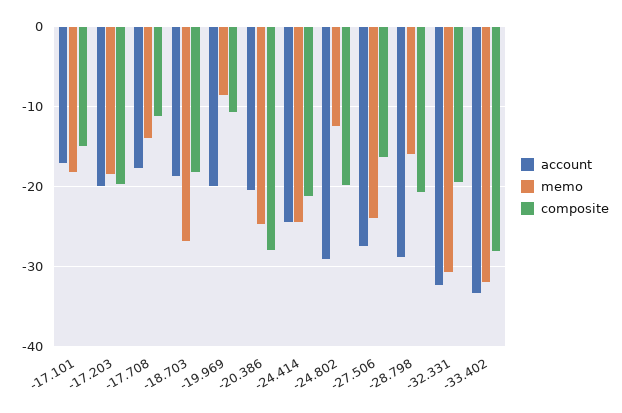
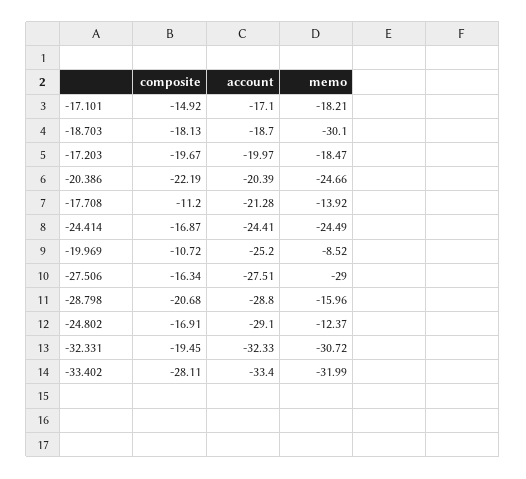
account, -17.708: -18 -> -21.28
memo, -18.703: -27 -> -30.1
account, -19.969: -20 -> -25.2
composite, -20.386: -28 -> -22.19
composite, -24.414: -21 -> -16.87
composite, -24.802: -20 -> -16.91
memo, -27.506: -24 -> -29

